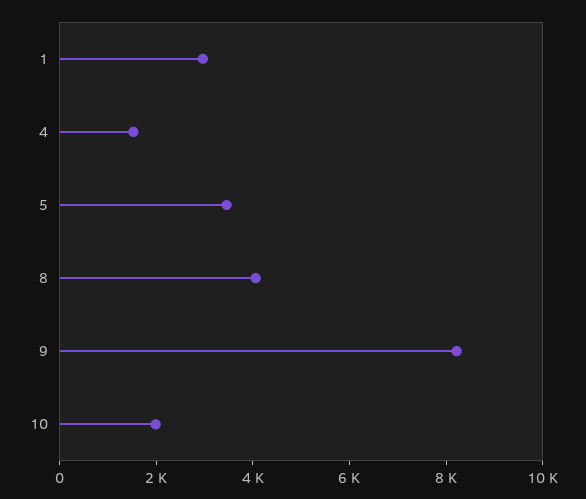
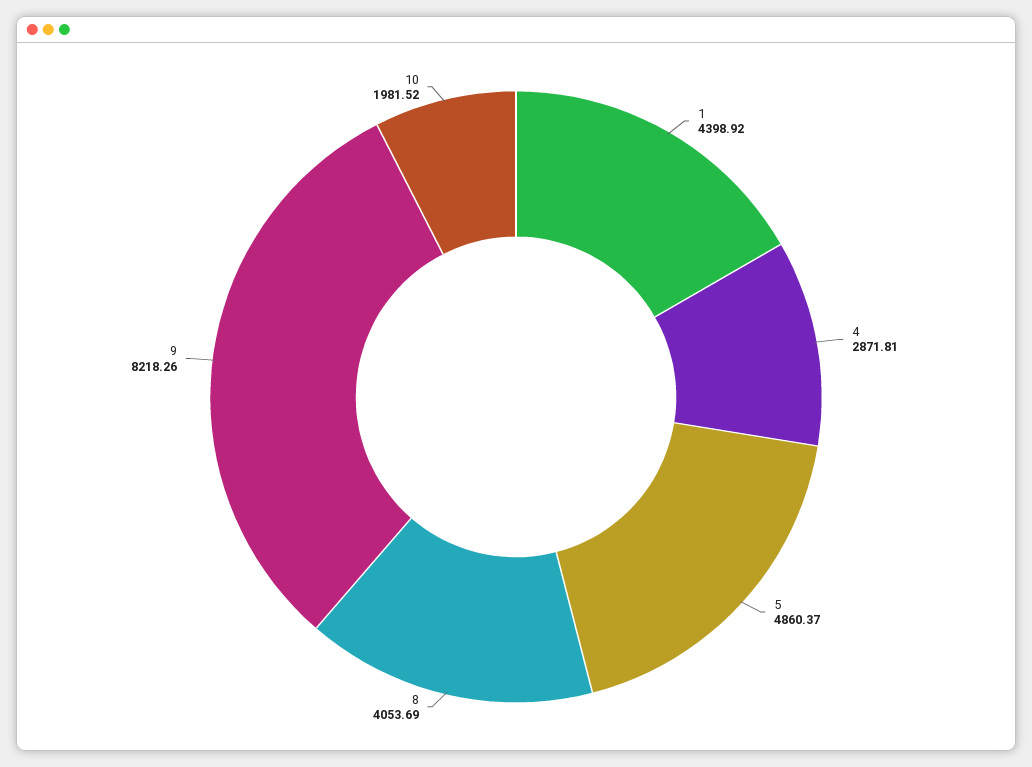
1: 3000 -> 4398.92
4: 1500 -> 2871.81
5: 3500 -> 4860.37

